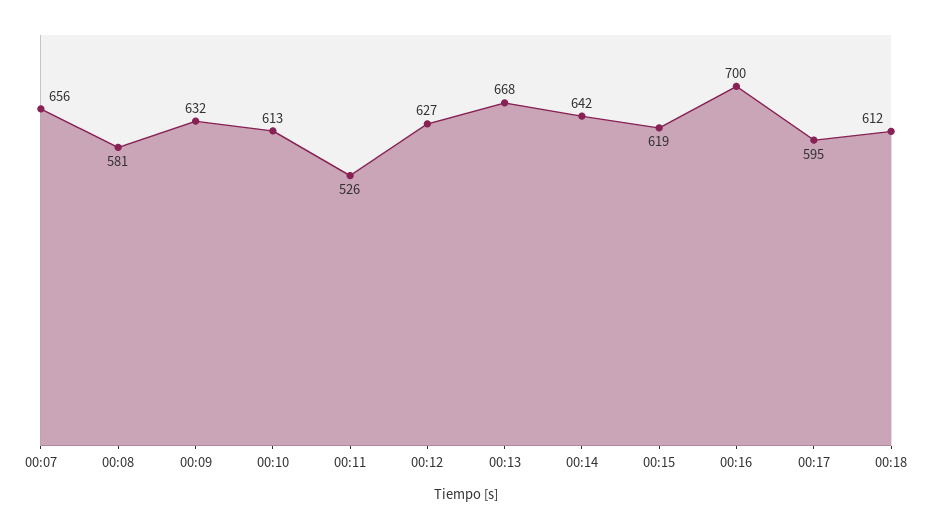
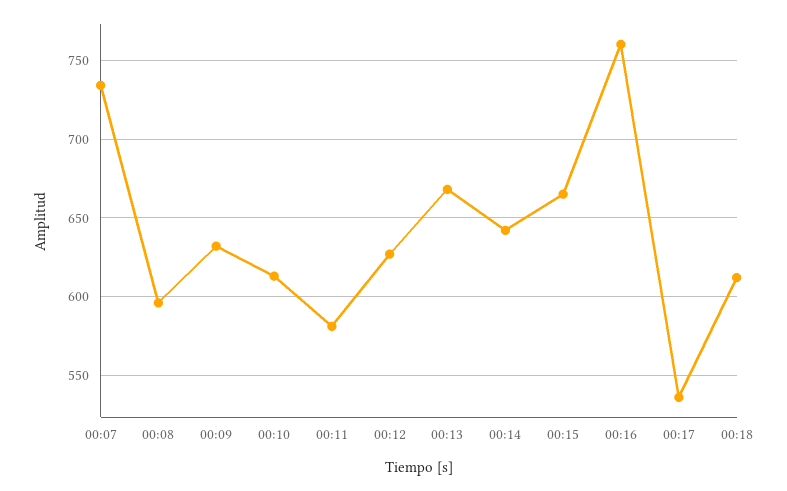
00:07: 656 -> 735
00:08: 581 -> 595
00:11: 526 -> 580
00:15: 619 -> 665
00:16: 700 -> 760
00:17: 595 -> 535

